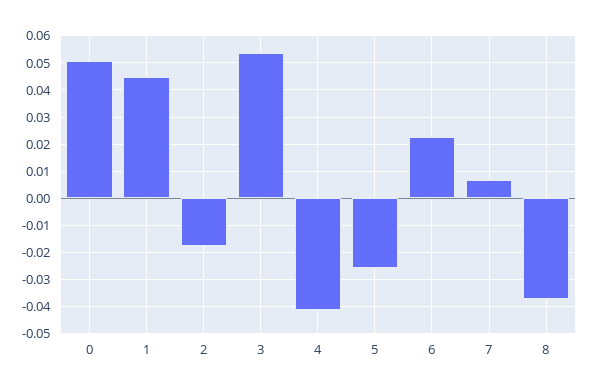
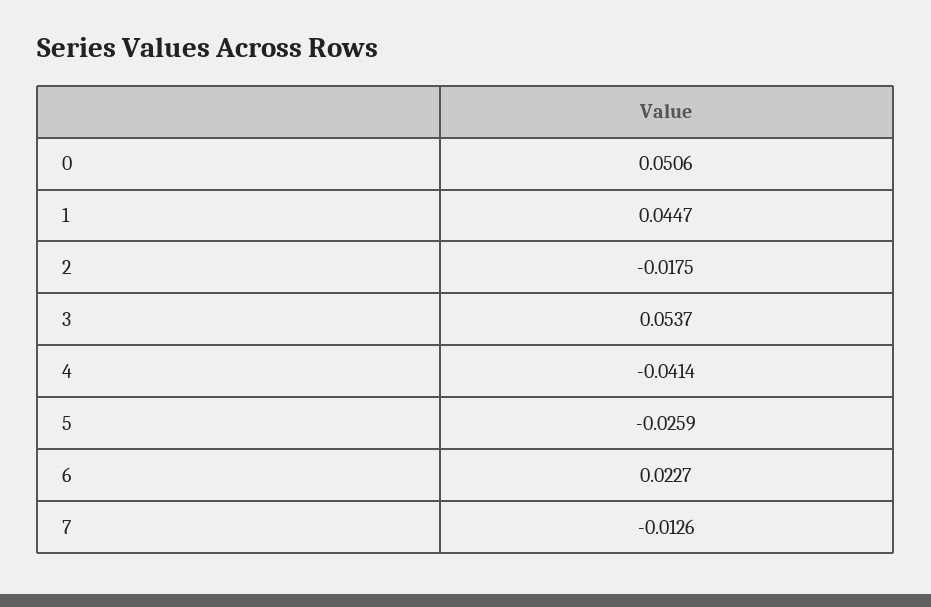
7: 0.0075 -> -0.0126
8: -0.0375 -> none

